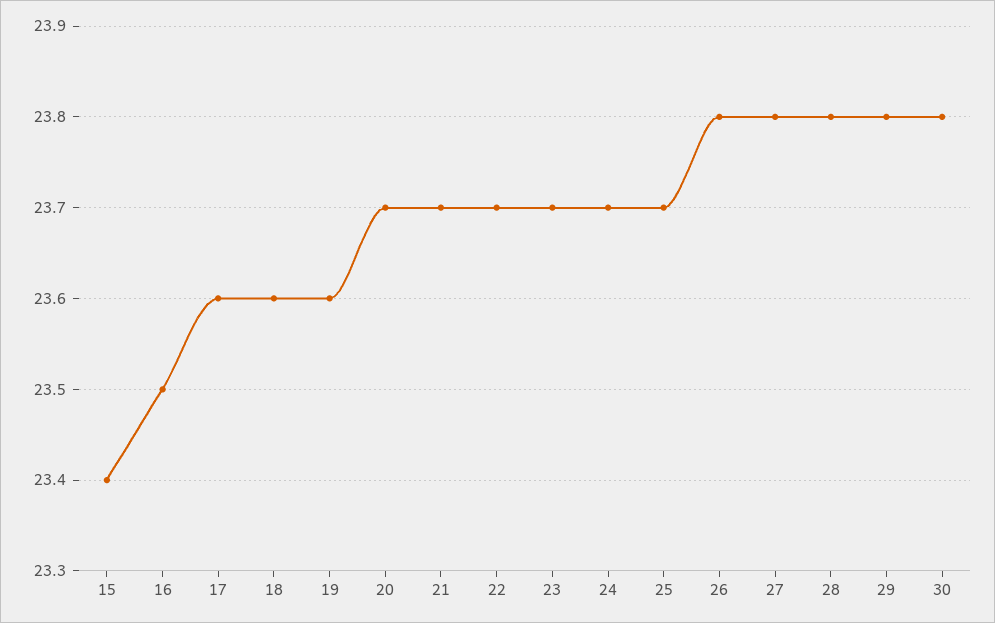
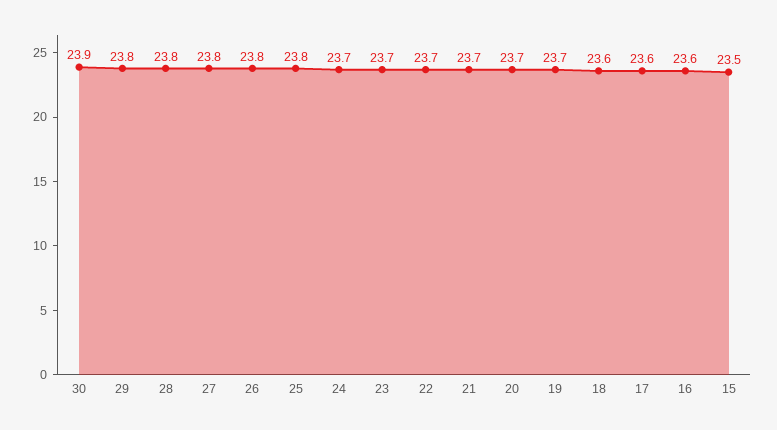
15: 23.4 -> 23.5
16: 23.5 -> 23.6
19: 23.6 -> 23.7
25: 23.7 -> 23.8
30: 23.8 -> 23.9

